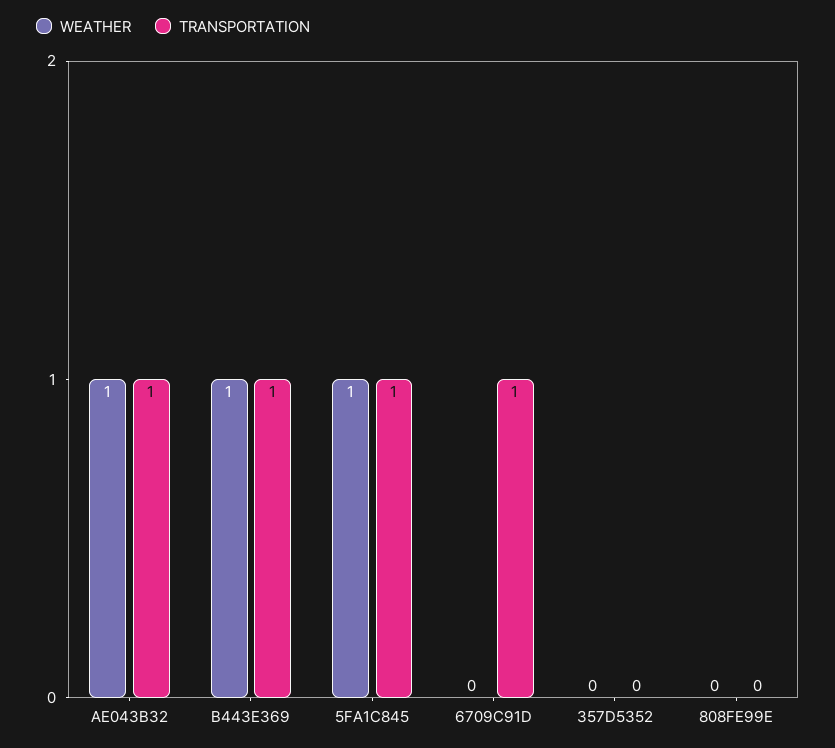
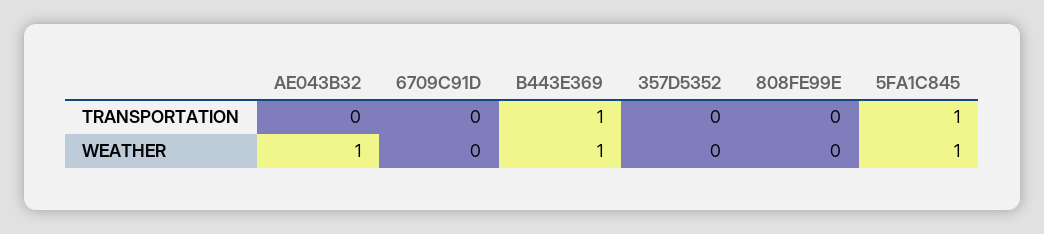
TRANSPORTATION, AE043B32: 1 -> 0
TRANSPORTATION, 6709C91D: 1 -> 0

